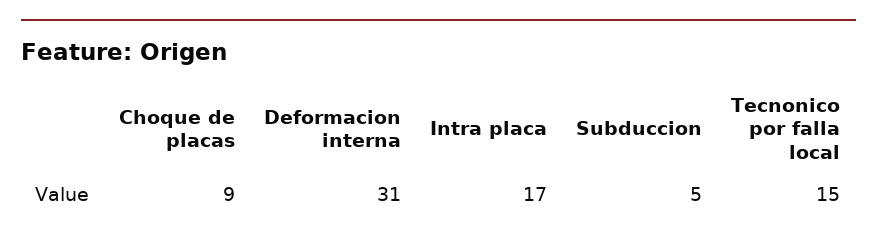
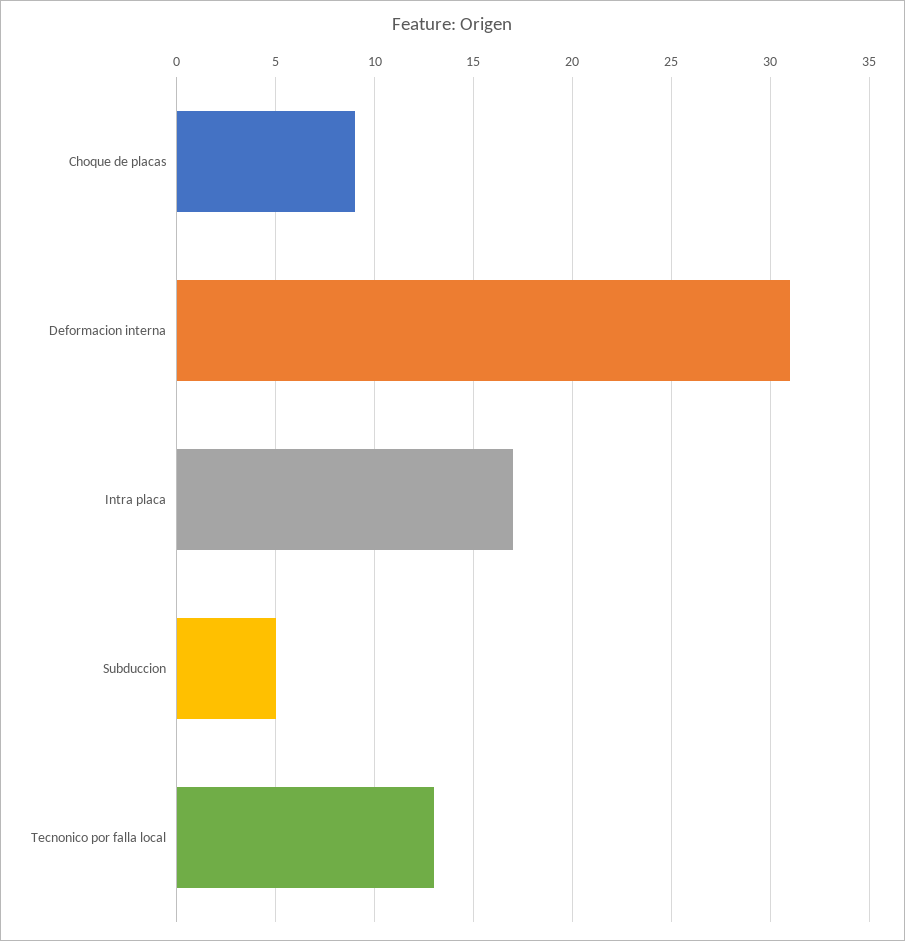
Tecnonico por falla local: 15 -> 13

